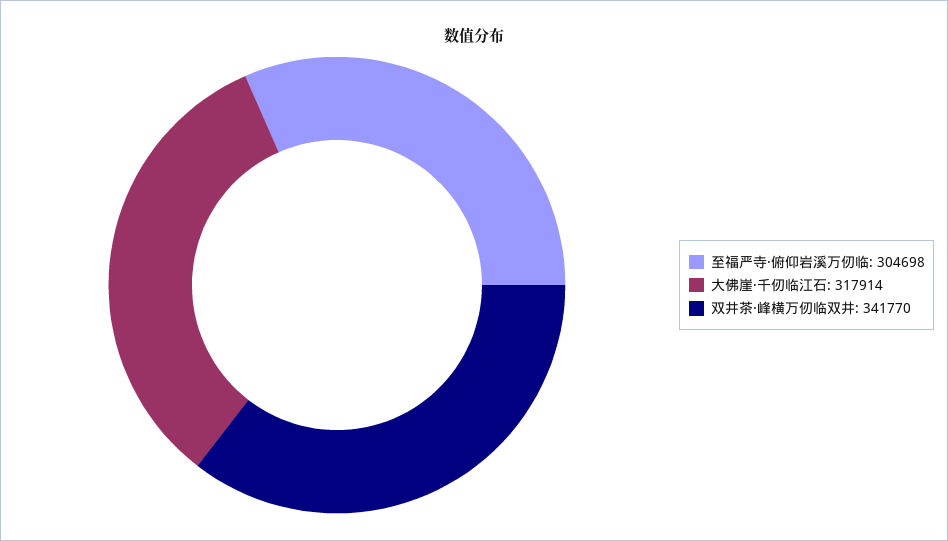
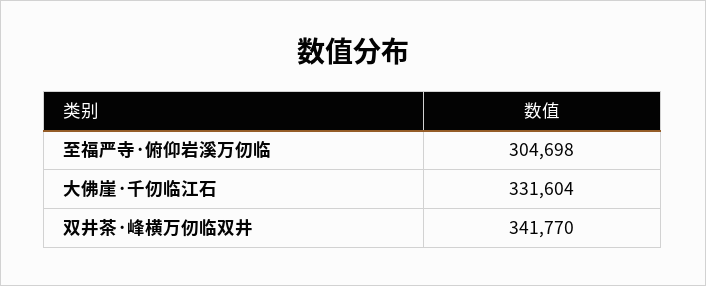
大佛崖·千仞临江石: 317914 -> 331604

